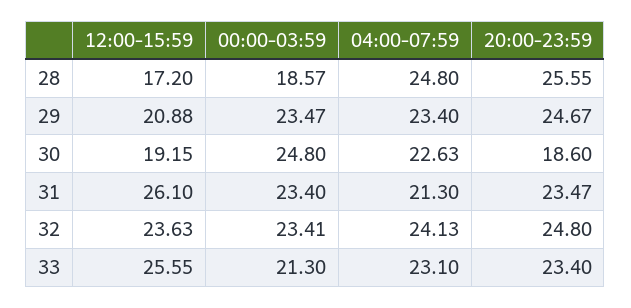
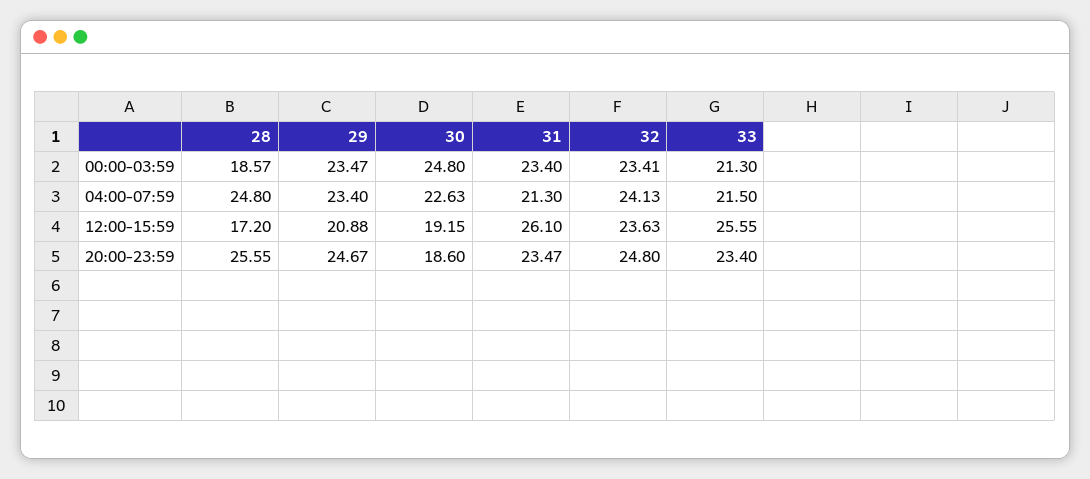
04:00-07:59, 33: 23.1 -> 21.5

